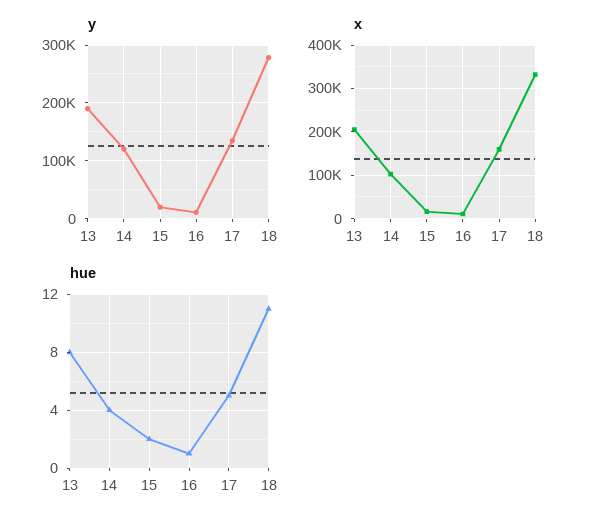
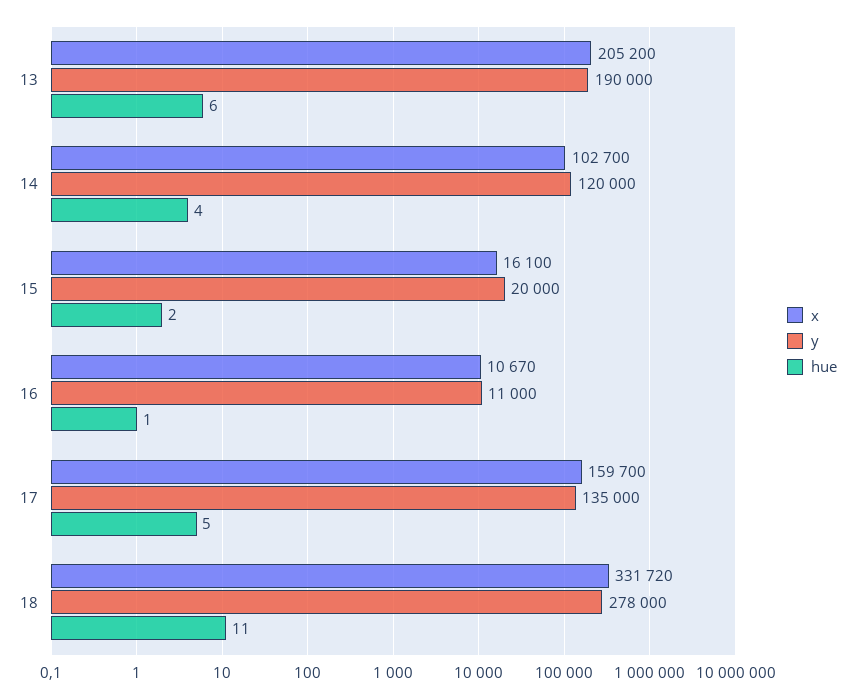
hue, 13: 8 -> 6

